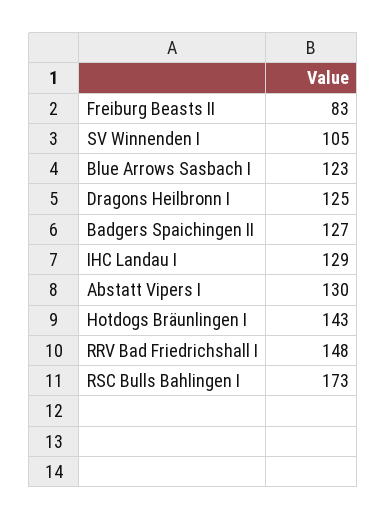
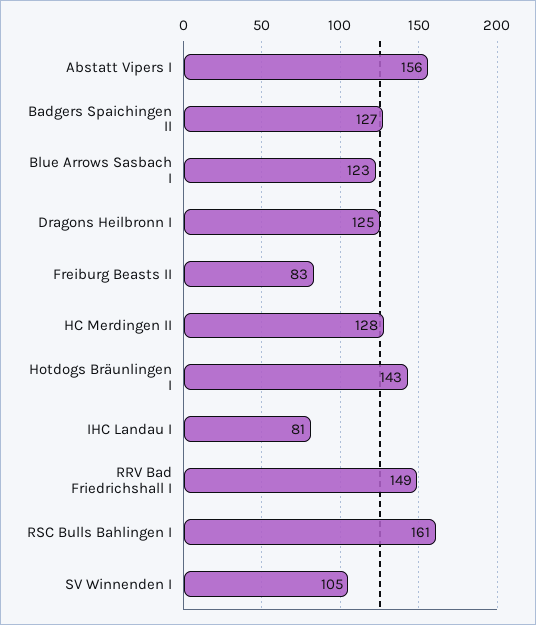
IHC Landau I: 129 -> 81
Abstatt Vipers I: 130 -> 156
RRV Bad Friedrichshall I: 148 -> 149
RSC Bulls Bahlingen I: 173 -> 161
HC Merdingen II: none -> 128

